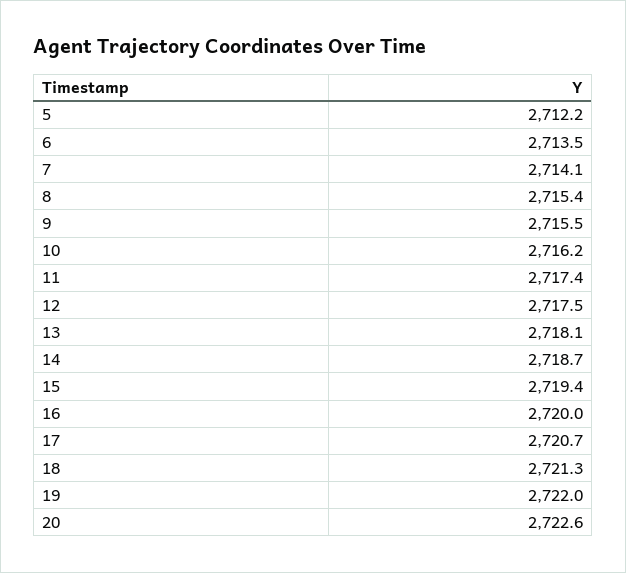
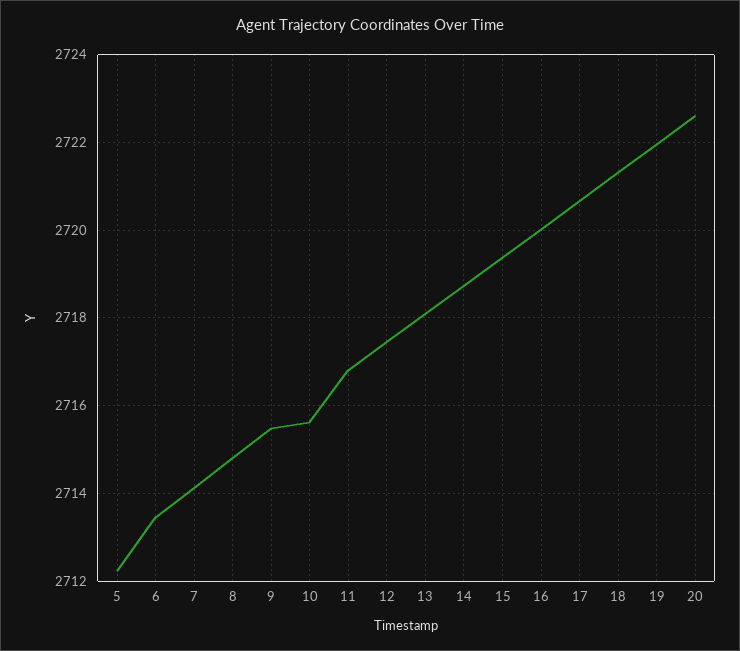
8: 2715.4 -> 2714.8
10: 2716.2 -> 2715.6
11: 2717.4 -> 2716.8

